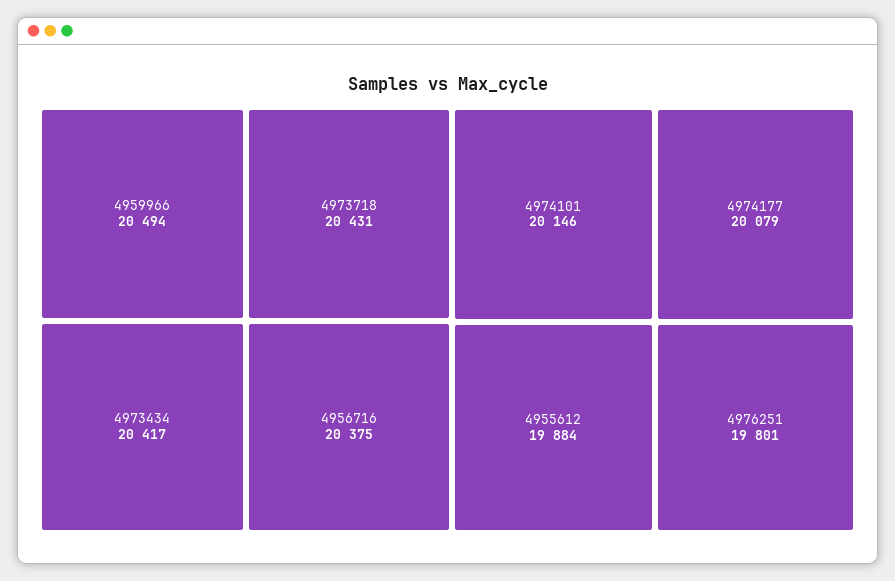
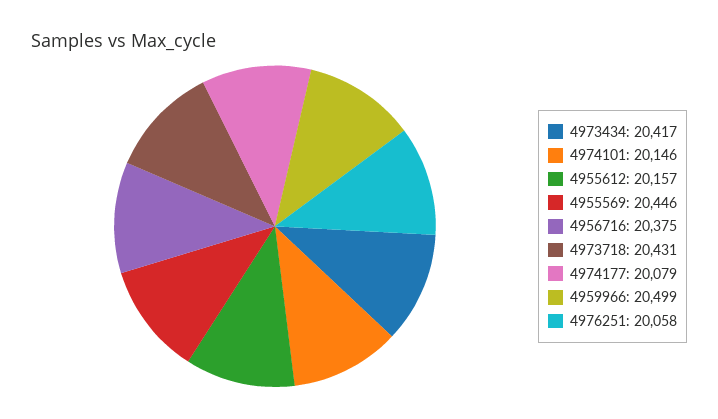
4959966: 20494 -> 20499
4955612: 19884 -> 20157
4976251: 19801 -> 20058
4955569: none -> 20446

